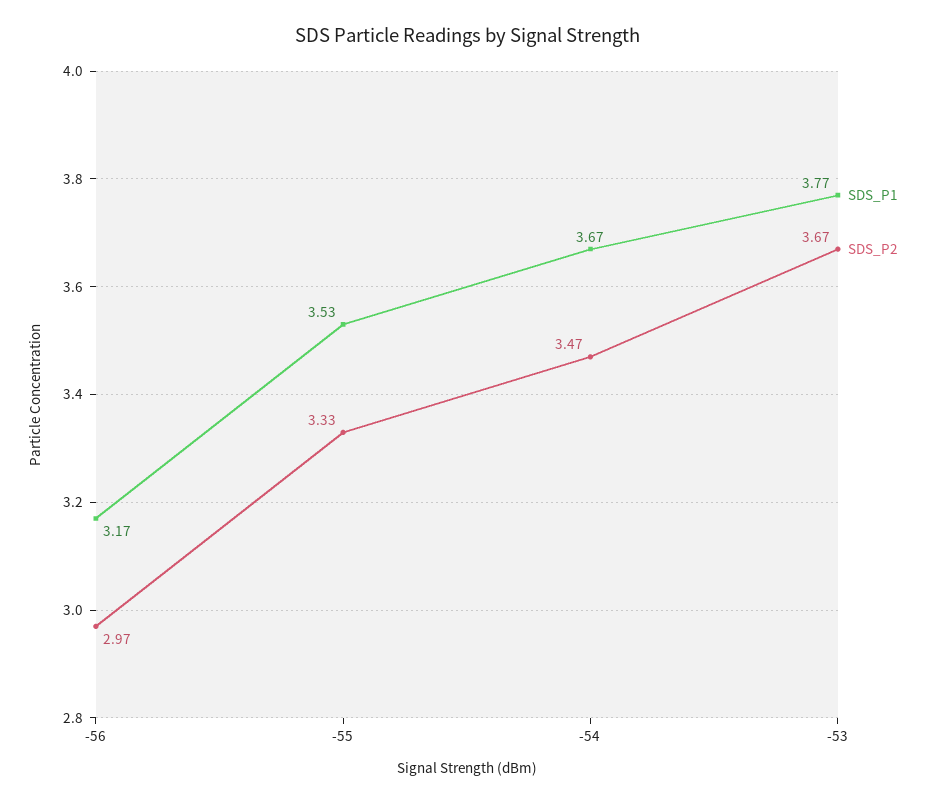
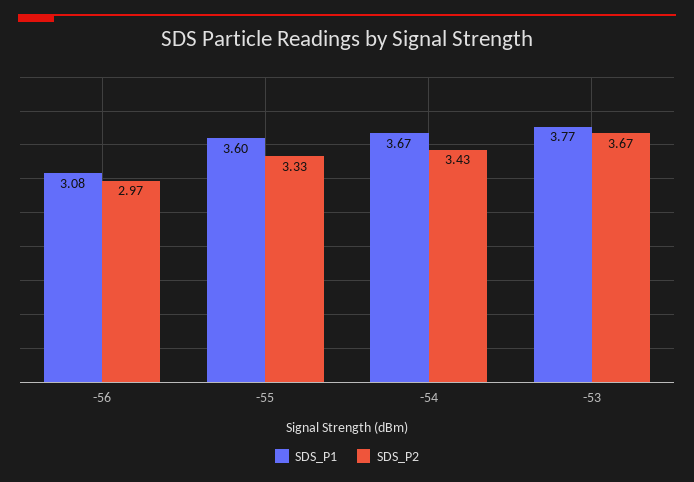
SDS_P1, -56: 3.17 -> 3.08
SDS_P1, -55: 3.53 -> 3.6
SDS_P2, -54: 3.47 -> 3.43

